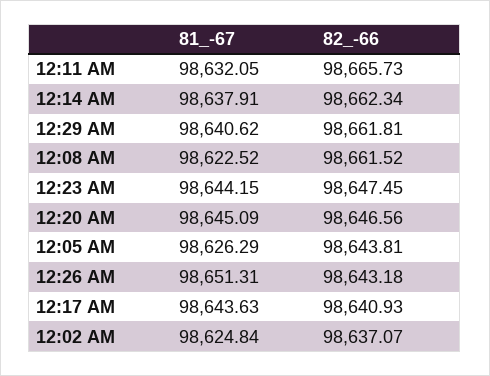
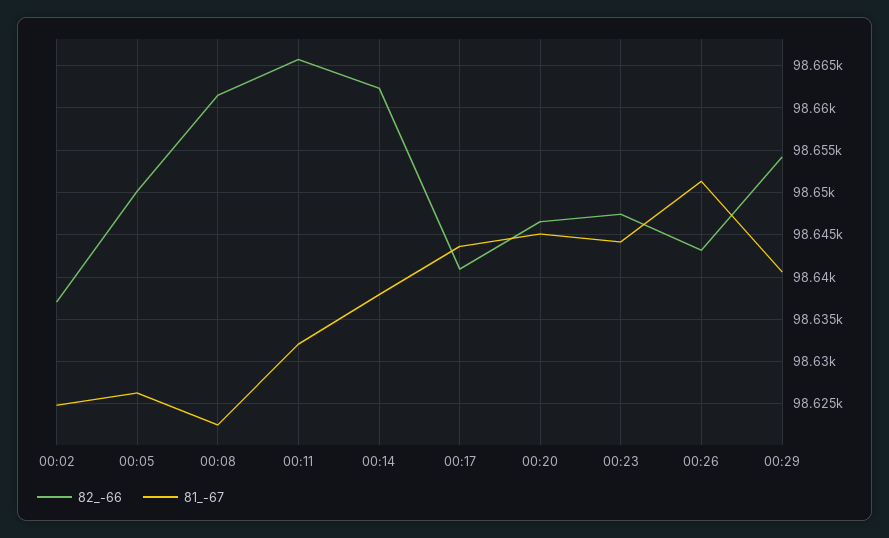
82_-66, 12:29 AM: 98661.81 -> 98654
82_-66, 12:05 AM: 98643.81 -> 98650

